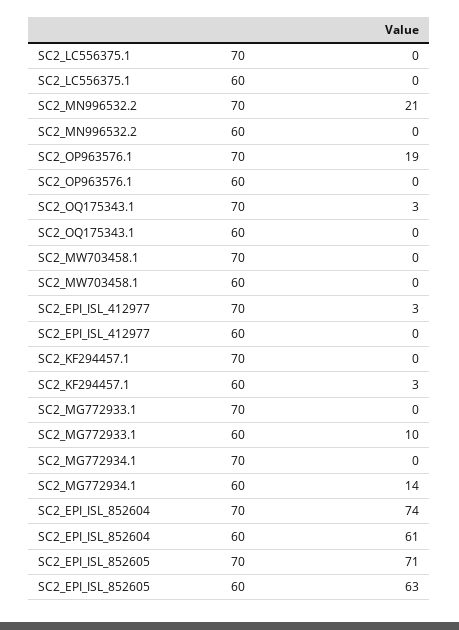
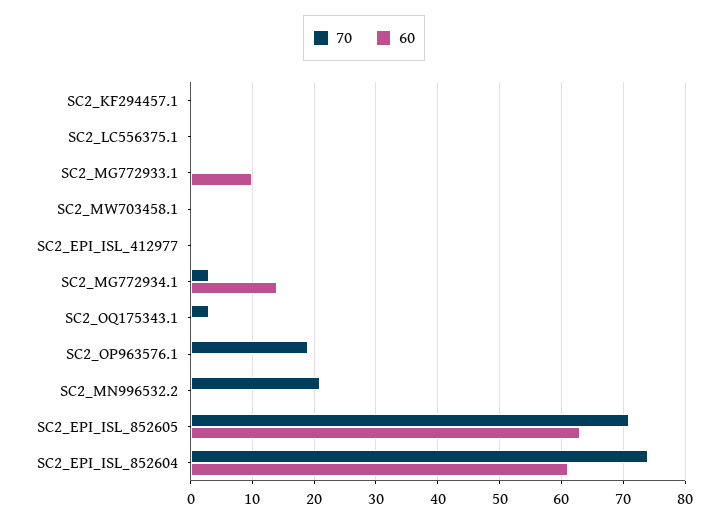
70, SC2_EPI_ISL_412977: 3 -> 0
60, SC2_KF294457.1: 3 -> 0
70, SC2_MG772934.1: 0 -> 3

